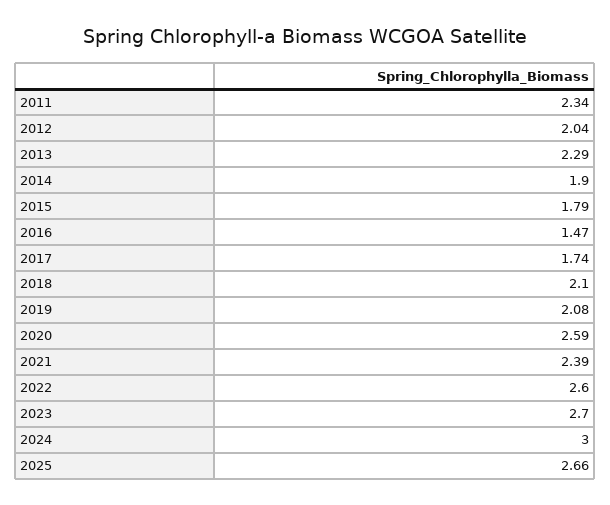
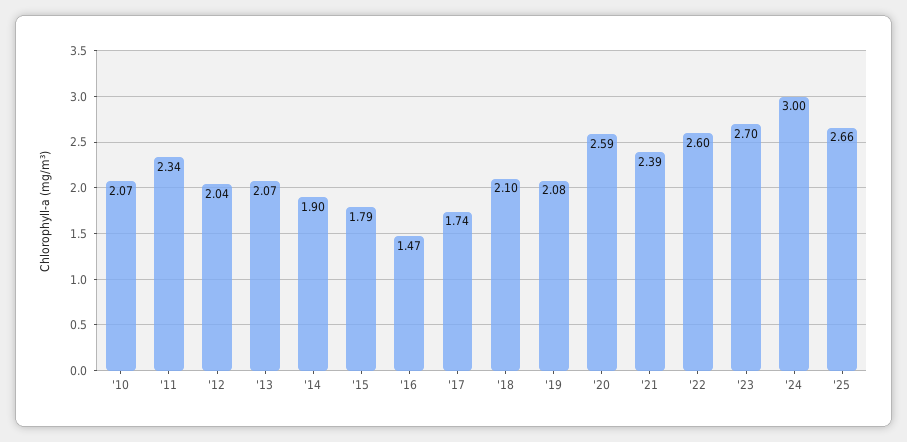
2013: 2.29 -> 2.07
'10: none -> 2.07

